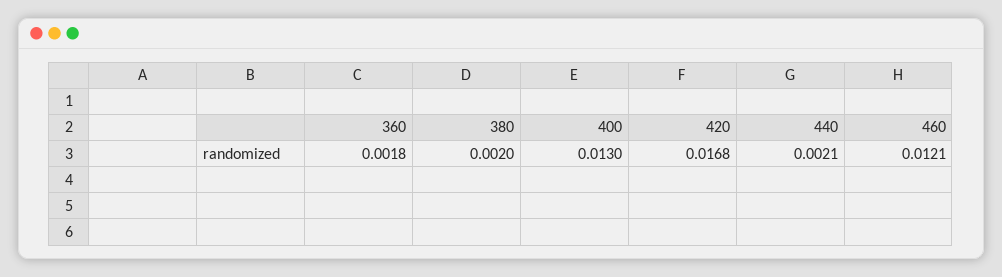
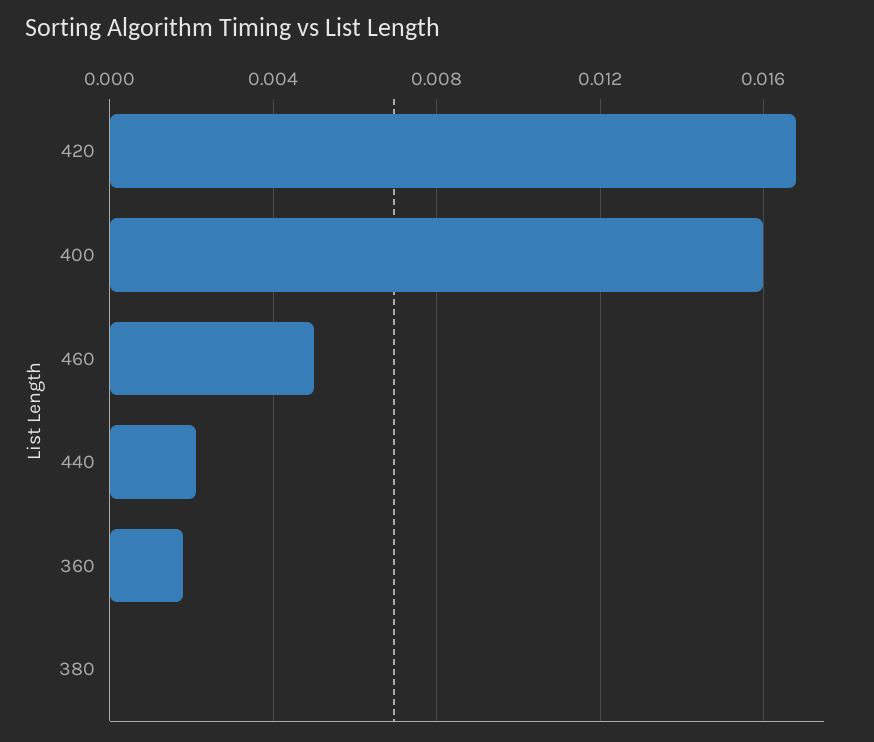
380: 0.002 -> 0
400: 0.013 -> 0.016
460: 0.0121 -> 0.005

